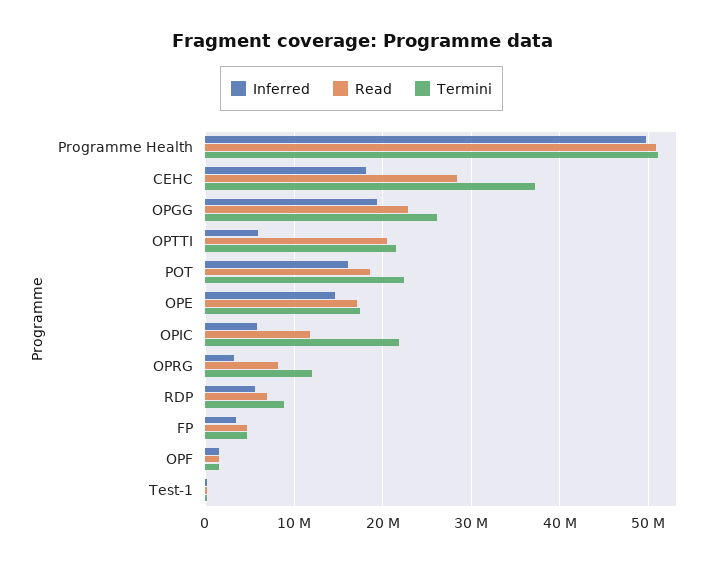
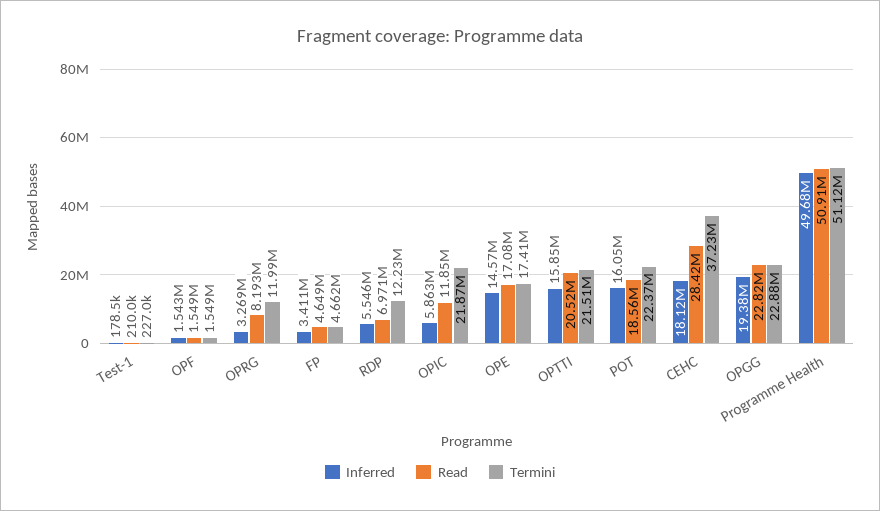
Termini, OPGG: 26000000 -> 22880000
Inferred, OPTTI: 6000000 -> 15850000
Termini, RDP: 9000000 -> 12230000

